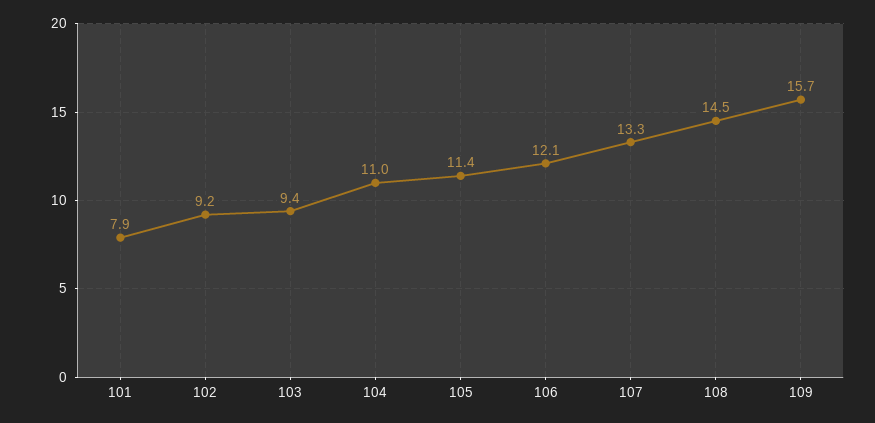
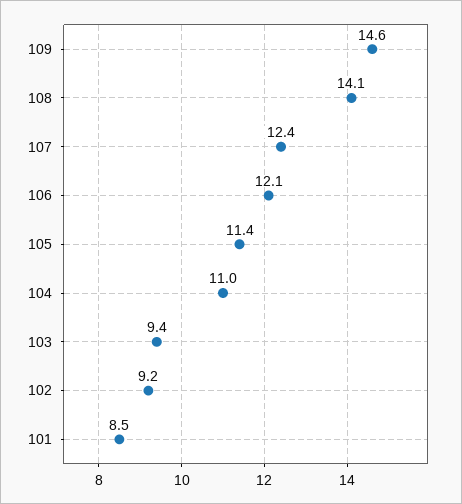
101: 7.9 -> 8.5
107: 13.3 -> 12.4
108: 14.5 -> 14.1
109: 15.7 -> 14.6

